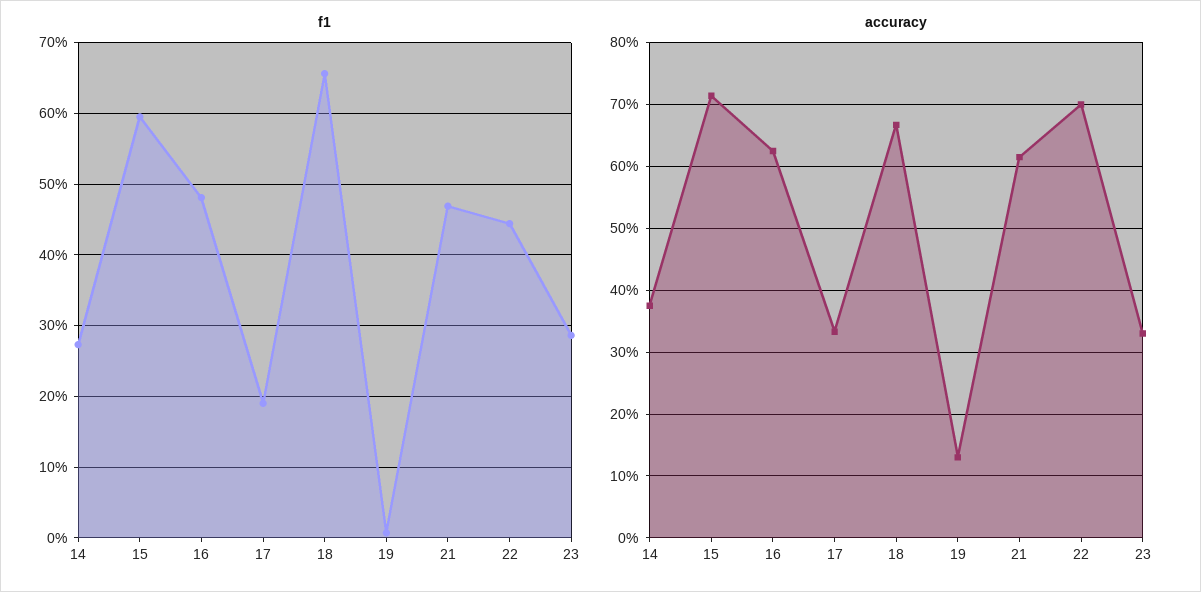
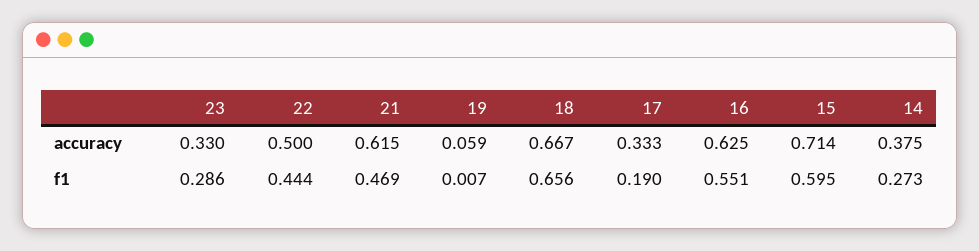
f1, 16: 0.48 -> 0.551
accuracy, 19: 0.13 -> 0.059
accuracy, 22: 0.7 -> 0.5

